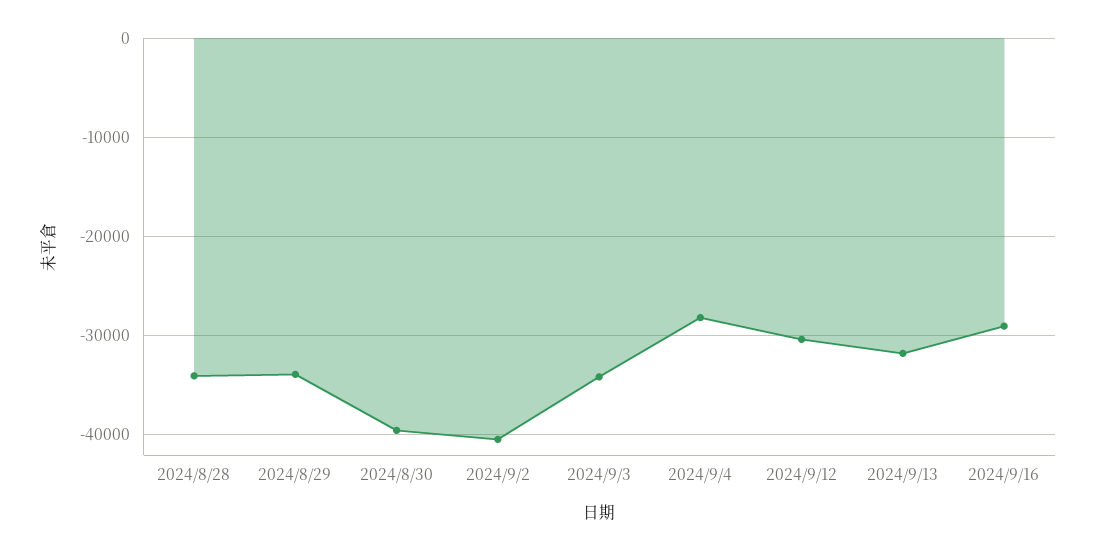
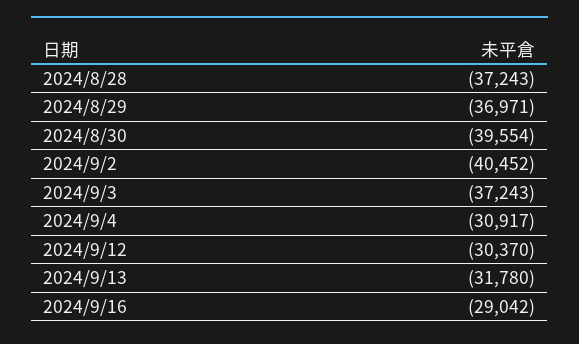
2024/8/28: -34000 -> -37243
2024/8/29: -34000 -> -36971
2024/9/3: -34000 -> -37243
2024/9/4: -28000 -> -30917

